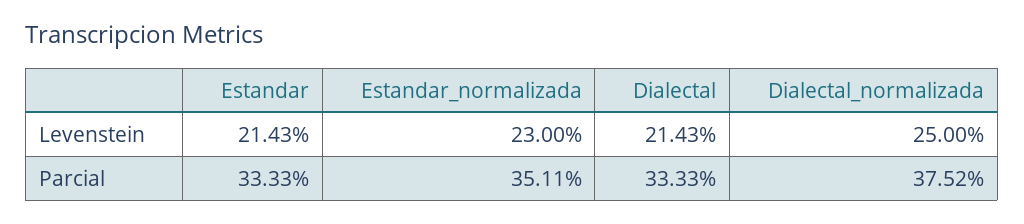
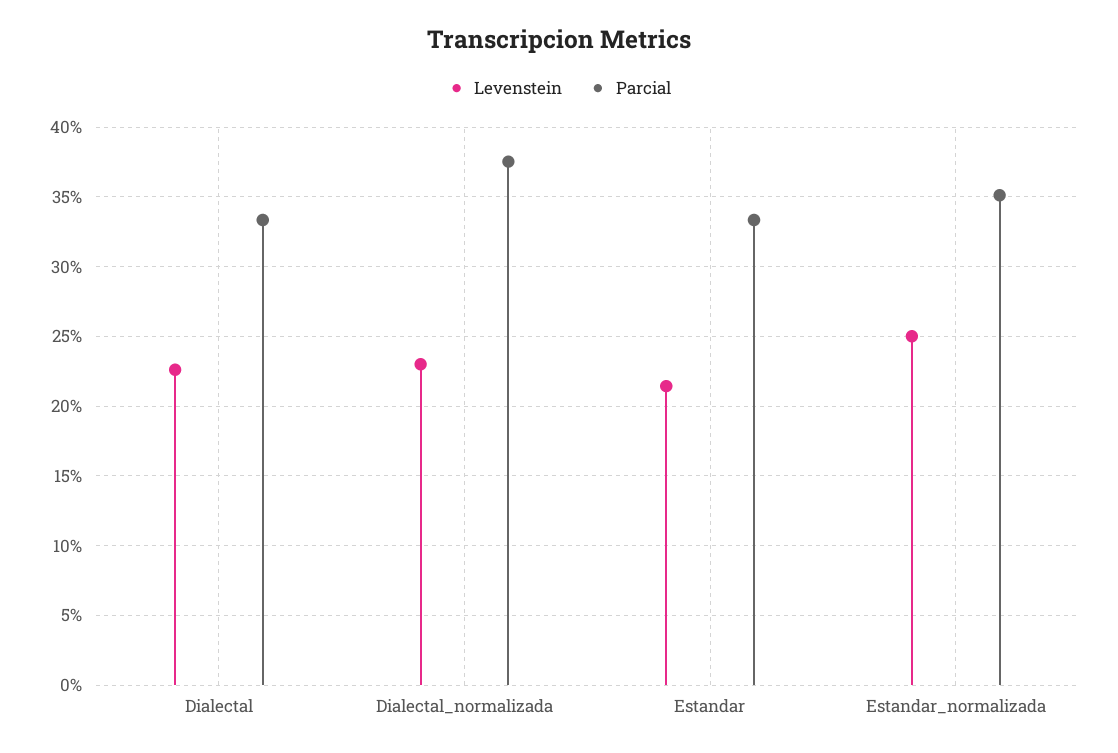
Levenstein, Estandar_normalizada: 23 -> 25
Levenstein, Dialectal: 21.43 -> 22.5
Levenstein, Dialectal_normalizada: 25 -> 23

